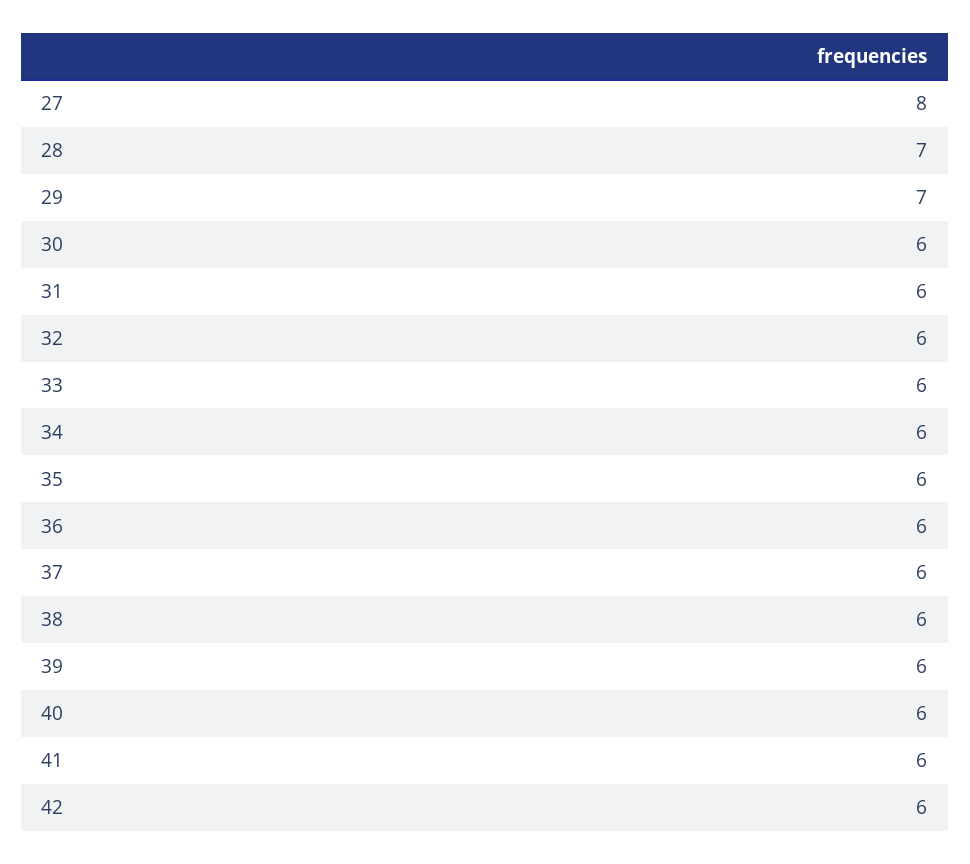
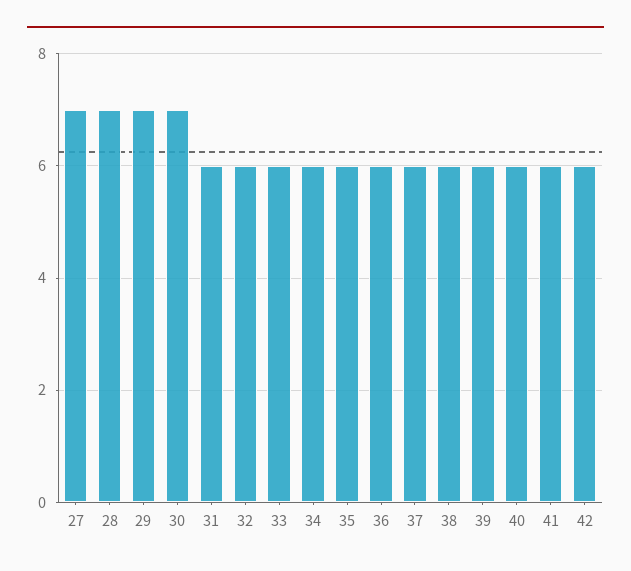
27: 8 -> 7
30: 6 -> 7

